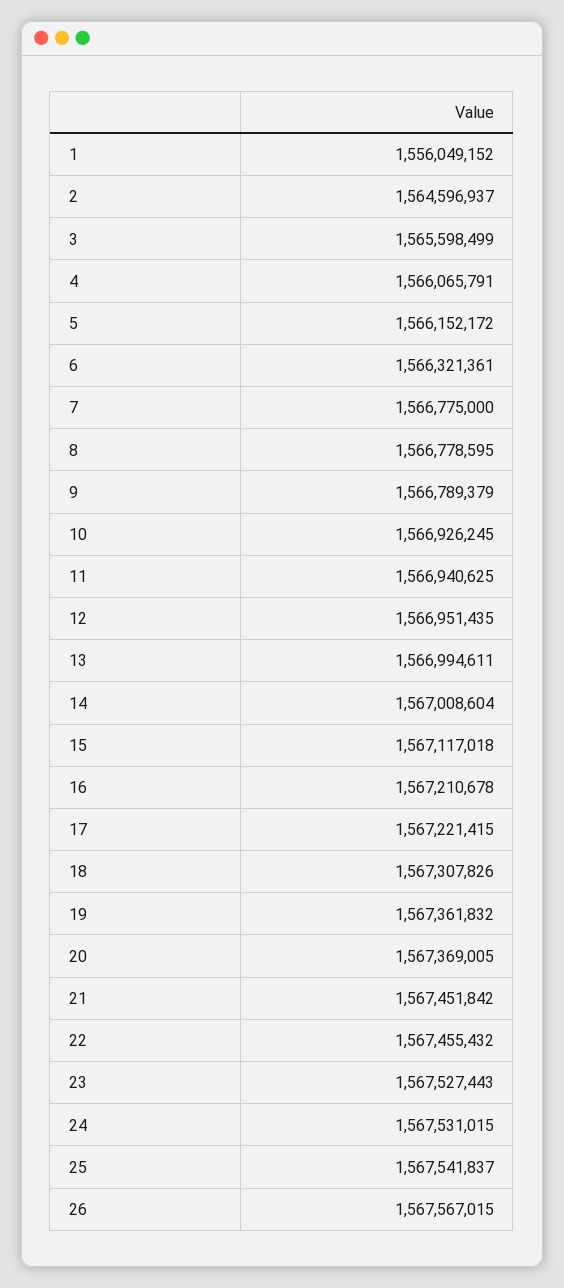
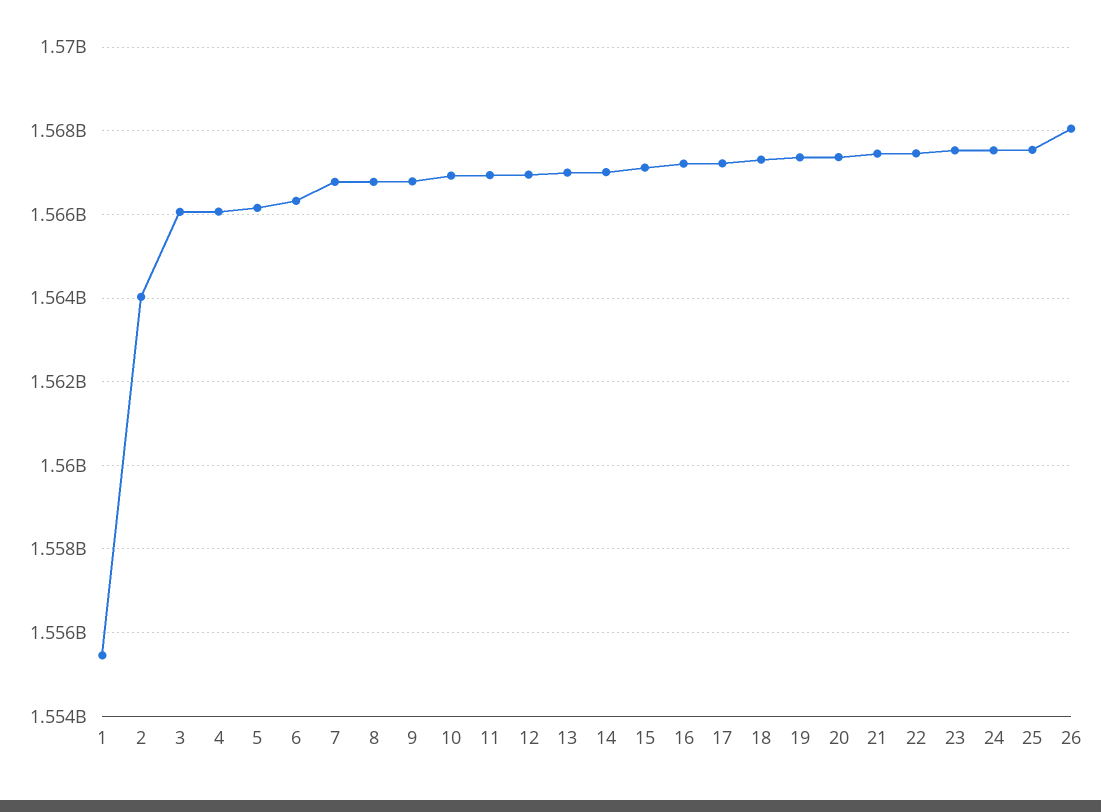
1: 1556049152 -> 1555400000
2: 1564596937 -> 1564000000
3: 1565598499 -> 1566000000
26: 1567567015 -> 1568000000

